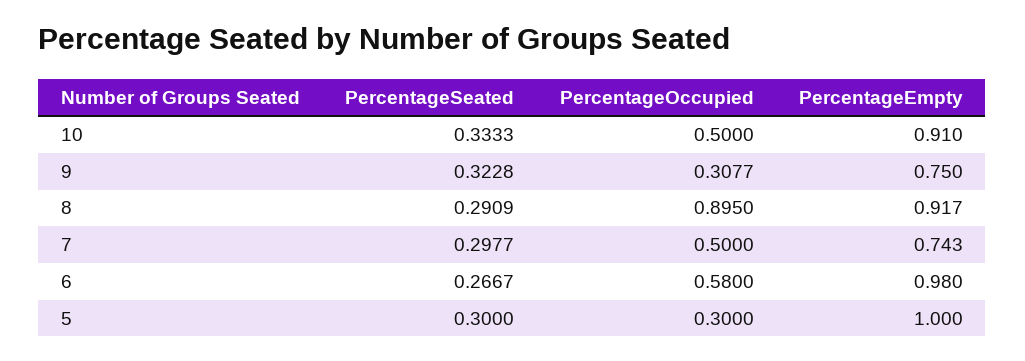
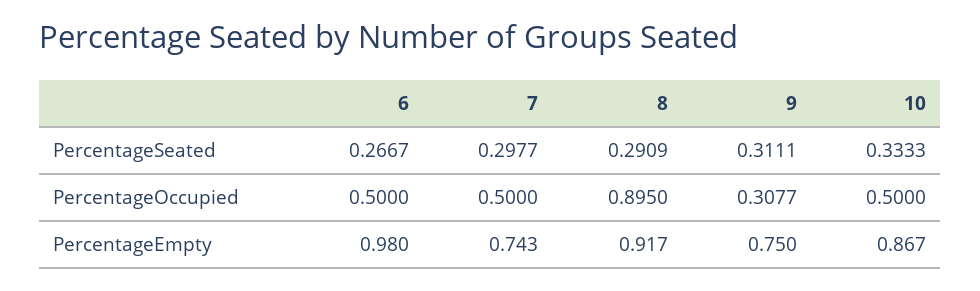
PercentageEmpty, 10: 0.91 -> 0.867
PercentageSeated, 9: 0.3228 -> 0.3111
PercentageOccupied, 6: 0.58 -> 0.5
PercentageSeated, 5: 0.3 -> none
PercentageOccupied, 5: 0.3 -> none
PercentageEmpty, 5: 1 -> none

